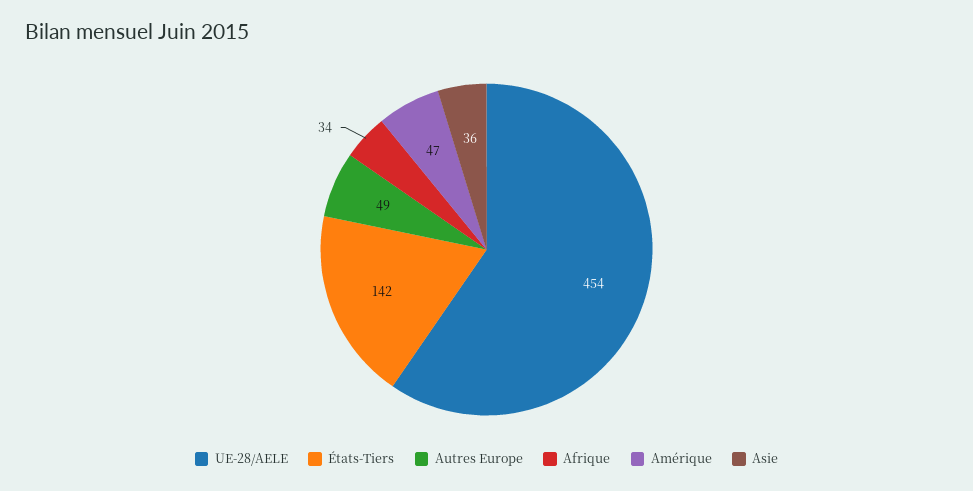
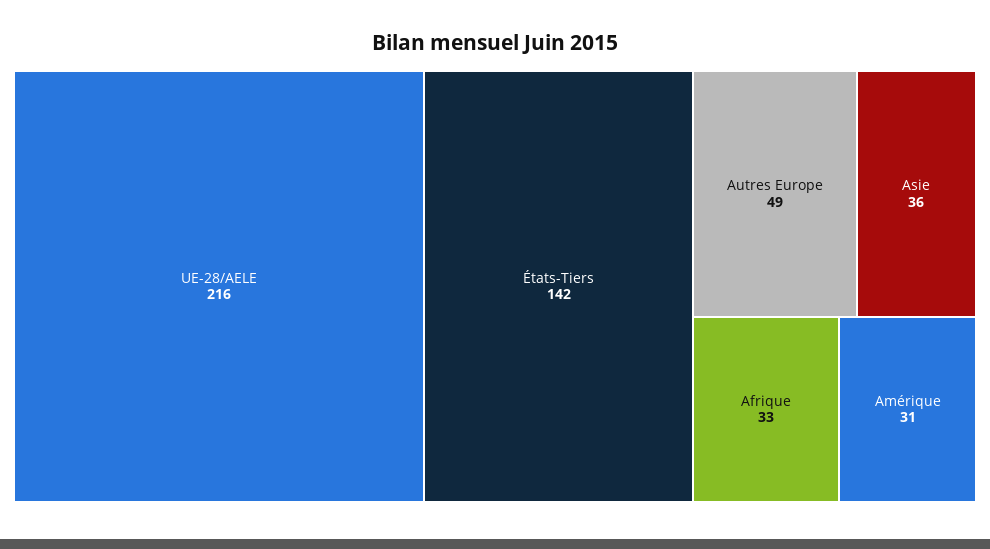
UE-28/AELE: 454 -> 216
Afrique: 34 -> 33
Amérique: 47 -> 31

